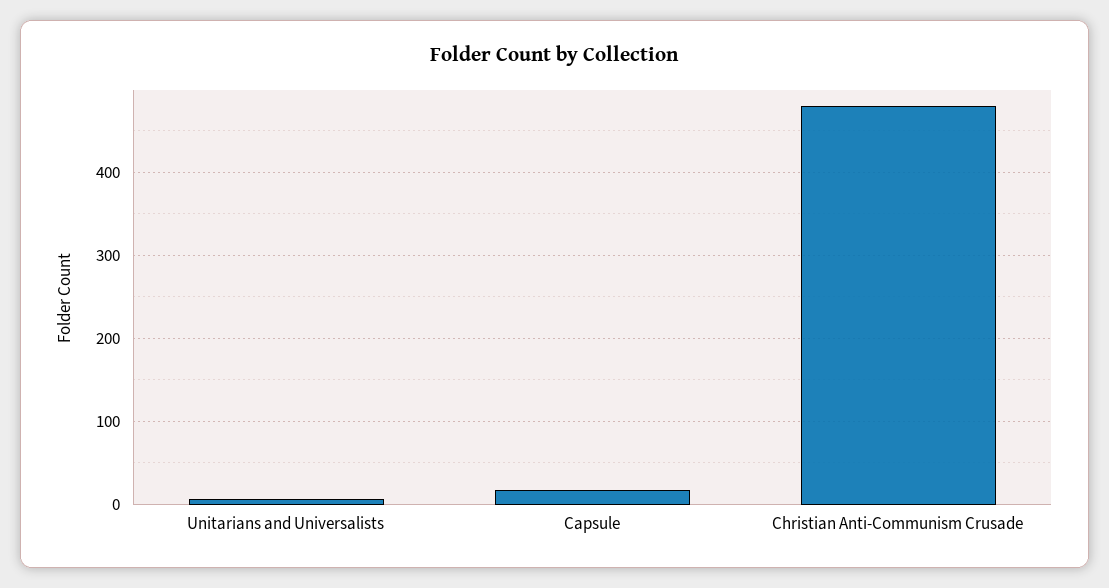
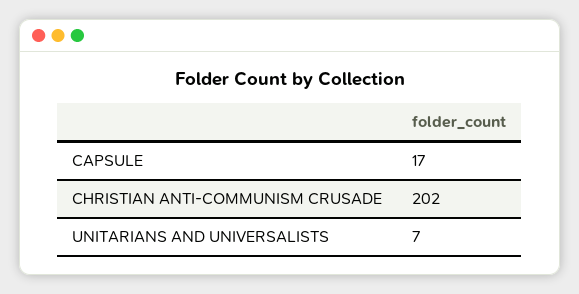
Christian Anti-Communism Crusade: 480 -> 202

